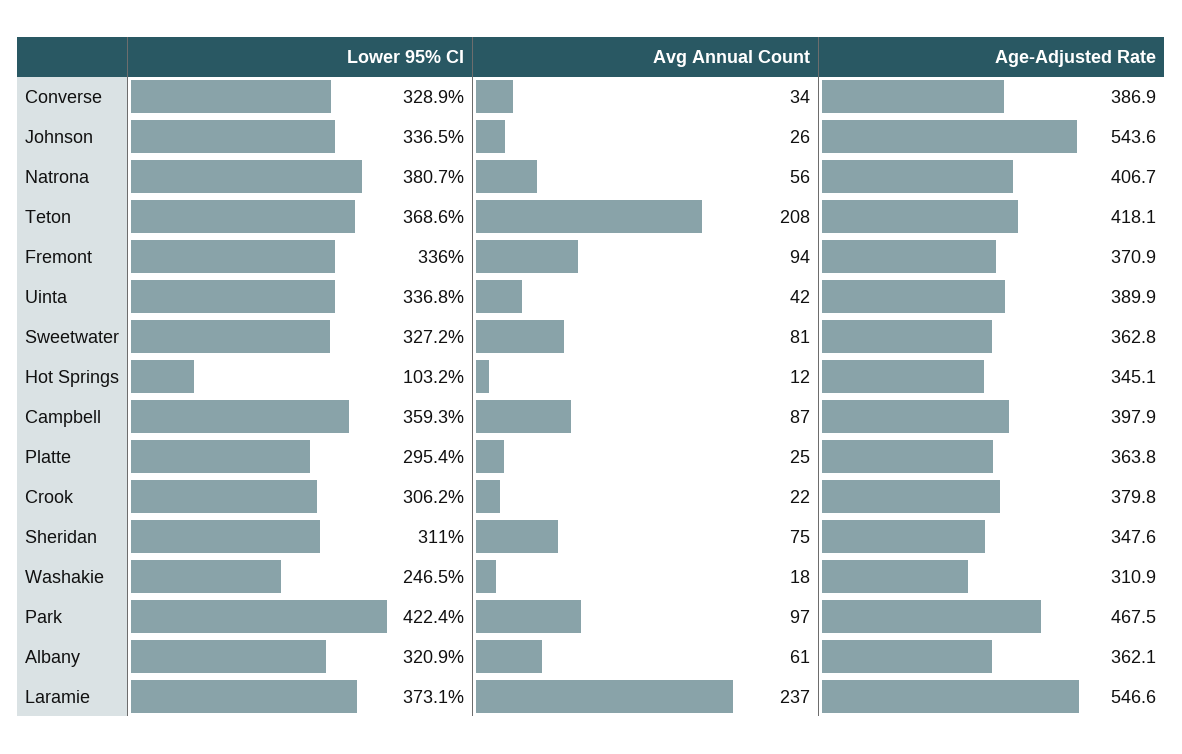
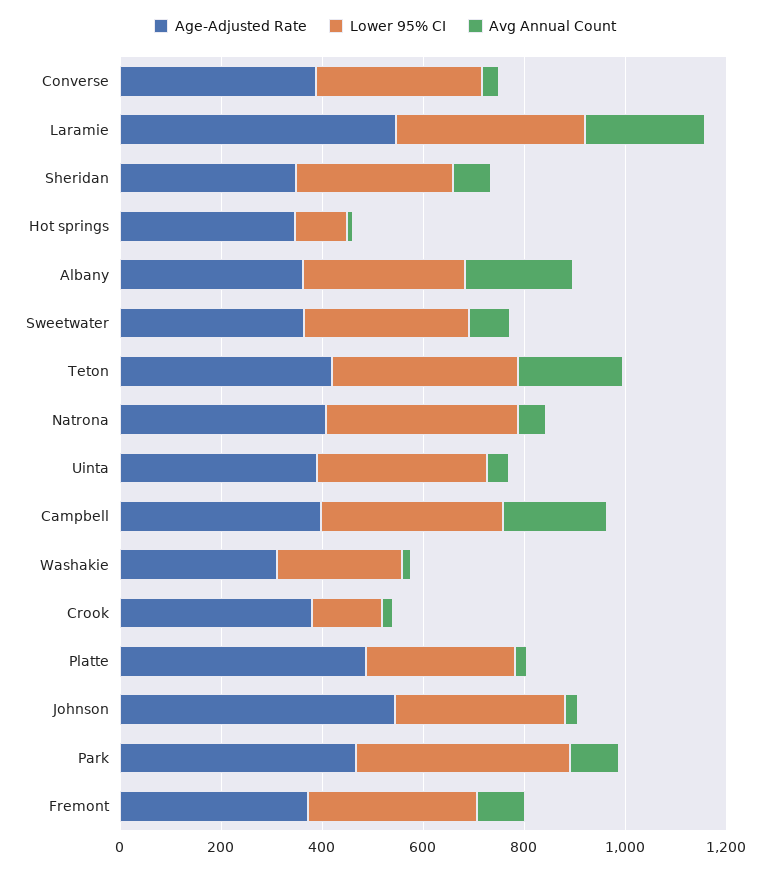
Avg Annual Count, Campbell: 87 -> 200
Age-Adjusted Rate, Platte: 363.8 -> 500
Lower 95% CI, Crook: 306.2 -> 150
Avg Annual Count, Albany: 61 -> 200

